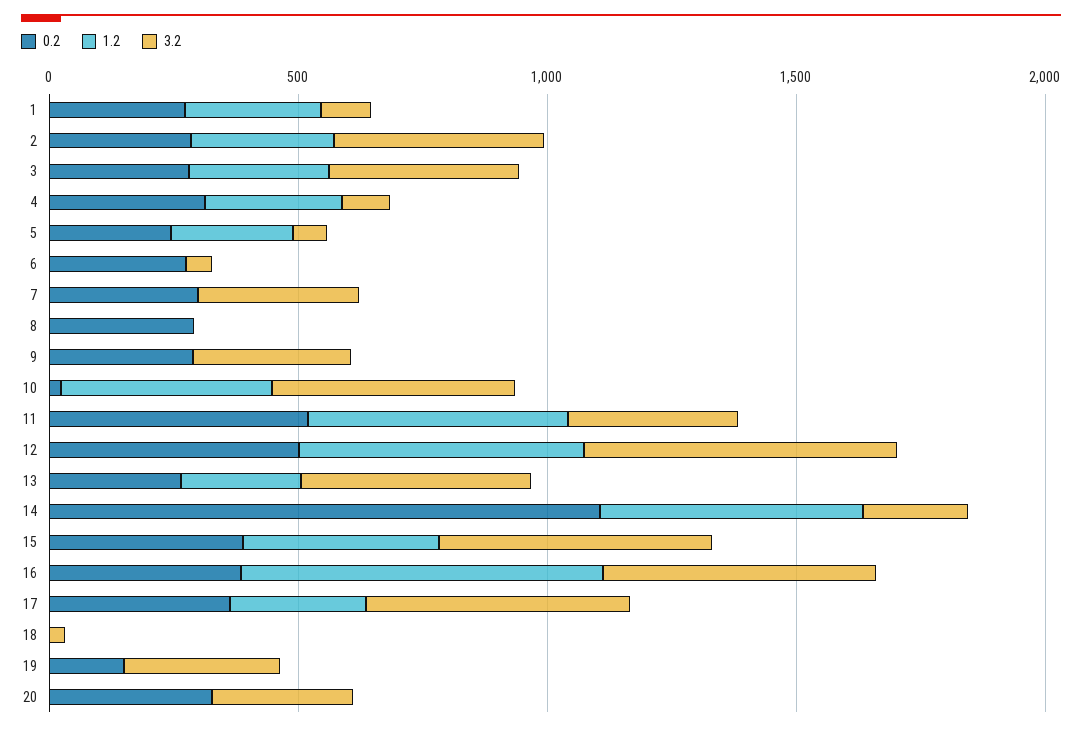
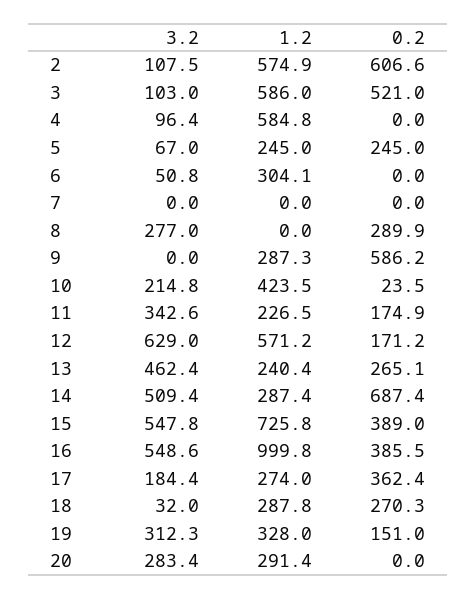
0.2, 1: 300 -> none
1.2, 1: 300 -> none
3.2, 1: 100 -> none
0.2, 2: 300 -> 606.6
1.2, 2: 300 -> 574.9
3.2, 2: 400 -> 107.5
0.2, 3: 300 -> 521
1.2, 3: 300 -> 586
3.2, 3: 400 -> 103
0.2, 4: 300 -> 0
1.2, 4: 300 -> 584.8
0.2, 6: 300 -> 0
1.2, 6: 0 -> 304.1
0.2, 7: 300 -> 0
3.2, 7: 300 -> 0
3.2, 8: 0 -> 277
0.2, 9: 300 -> 586.2
1.2, 9: 0 -> 287.3
3.2, 9: 300 -> 0
3.2, 10: 500 -> 214.8
0.2, 11: 500 -> 174.9
1.2, 11: 500 -> 226.5
0.2, 12: 500 -> 171.2
0.2, 14: 1100 -> 687.4
1.2, 14: 500 -> 287.4
3.2, 14: 200 -> 509.4
1.2, 15: 400 -> 725.8
1.2, 16: 700 -> 999.8
3.2, 17: 500 -> 184.4
0.2, 18: 0 -> 270.3
1.2, 18: 0 -> 287.8
1.2, 19: 0 -> 328
0.2, 20: 300 -> 0
1.2, 20: 0 -> 291.4

